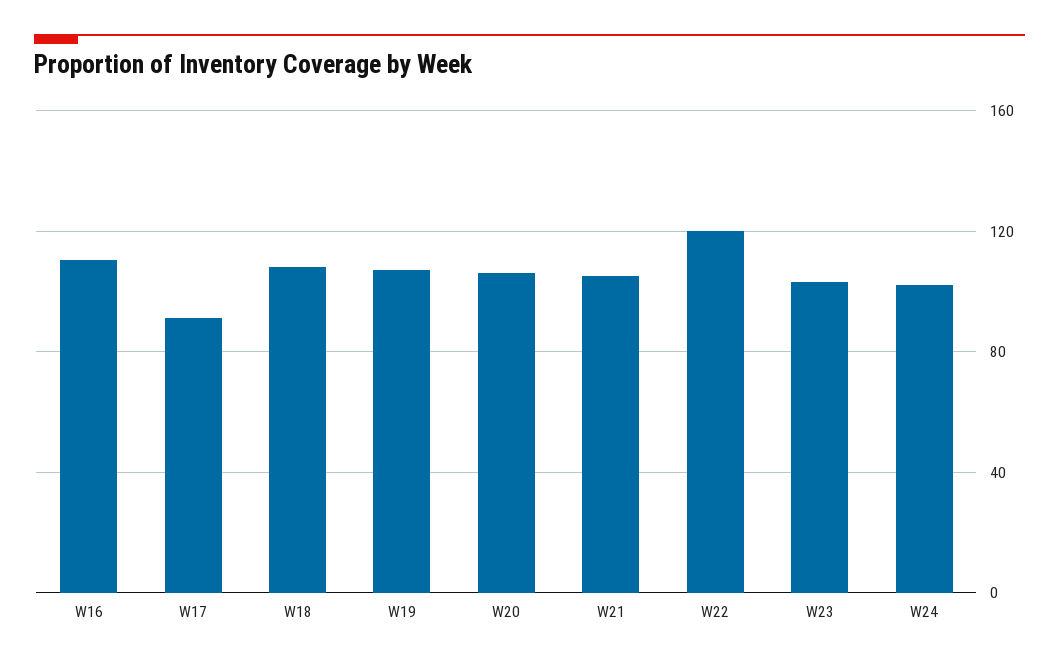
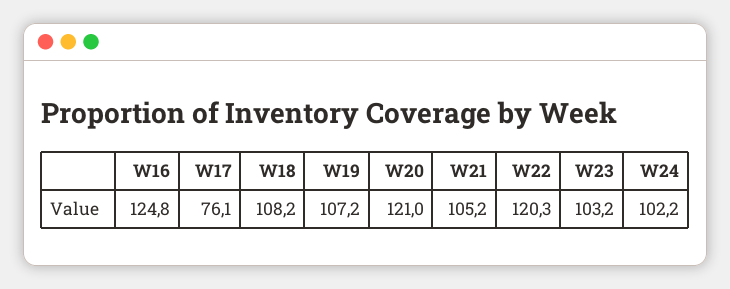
W16: 110 -> 124.8
W17: 90 -> 76.1
W20: 105 -> 121

